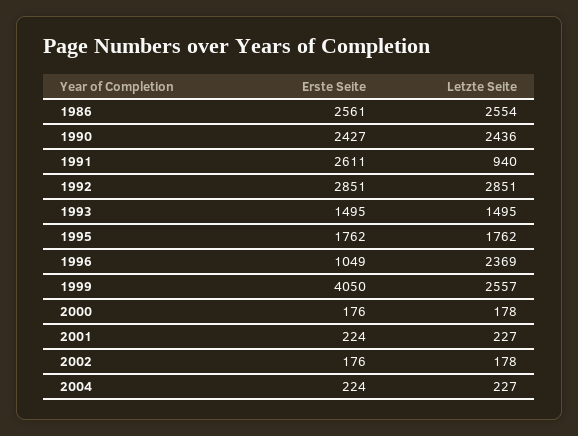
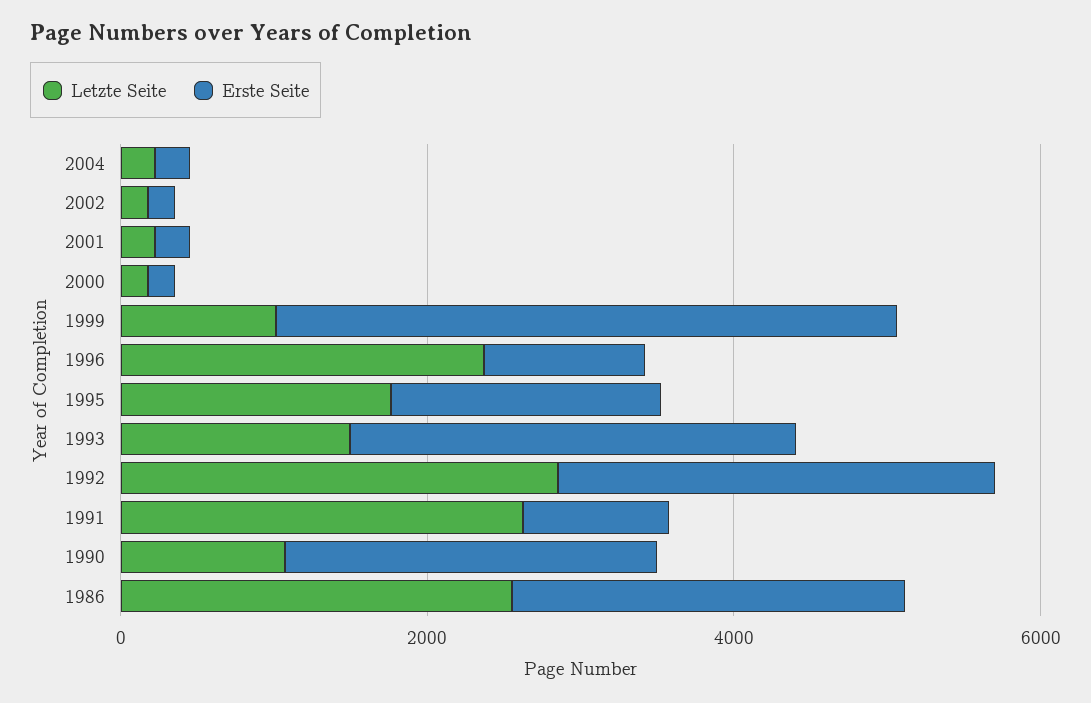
Letzte Seite, 1990: 2436 -> 1000
Erste Seite, 1991: 2611 -> 1000
Letzte Seite, 1991: 940 -> 2500
Erste Seite, 1993: 1495 -> 3000
Letzte Seite, 1999: 2557 -> 1000

